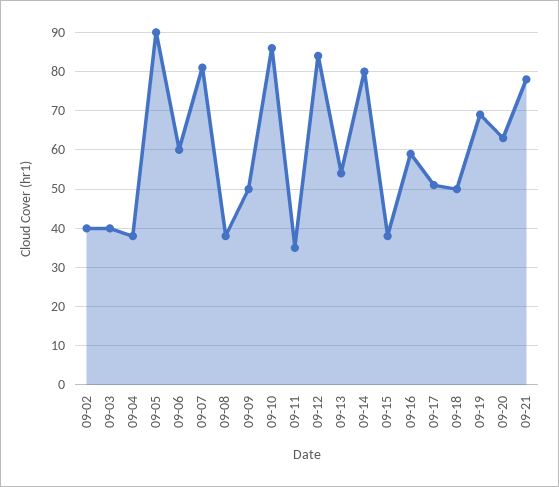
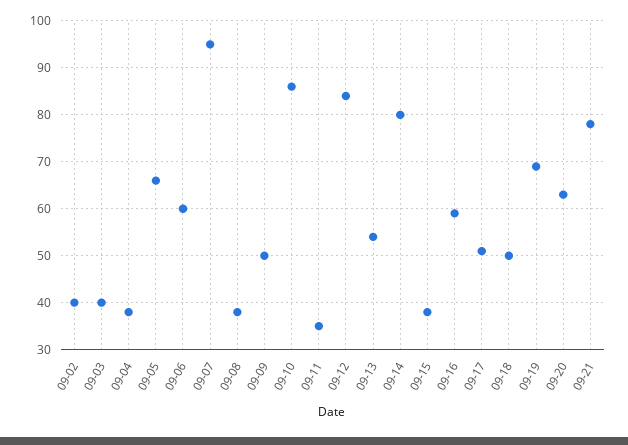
09-05: 90 -> 65
09-07: 80 -> 95

